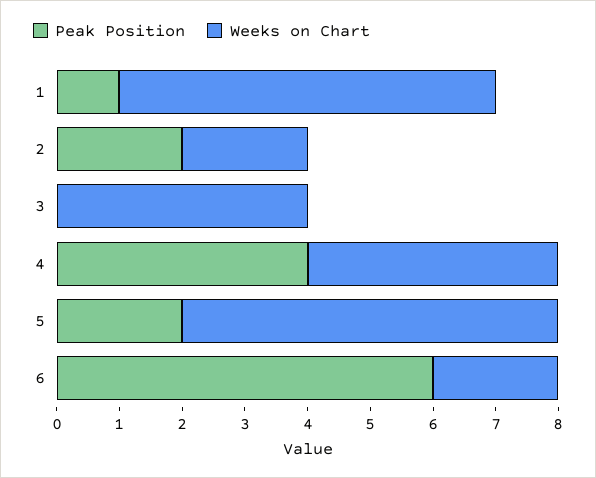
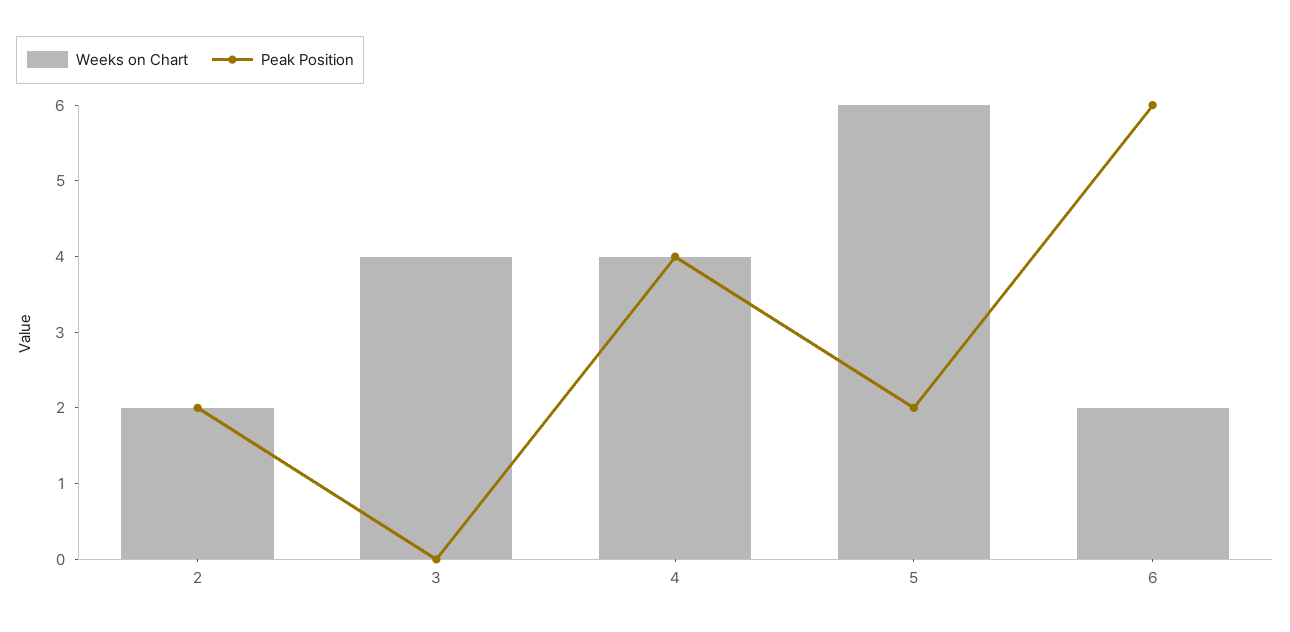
Peak Position, 1: 1 -> none
Weeks on Chart, 1: 6 -> none

